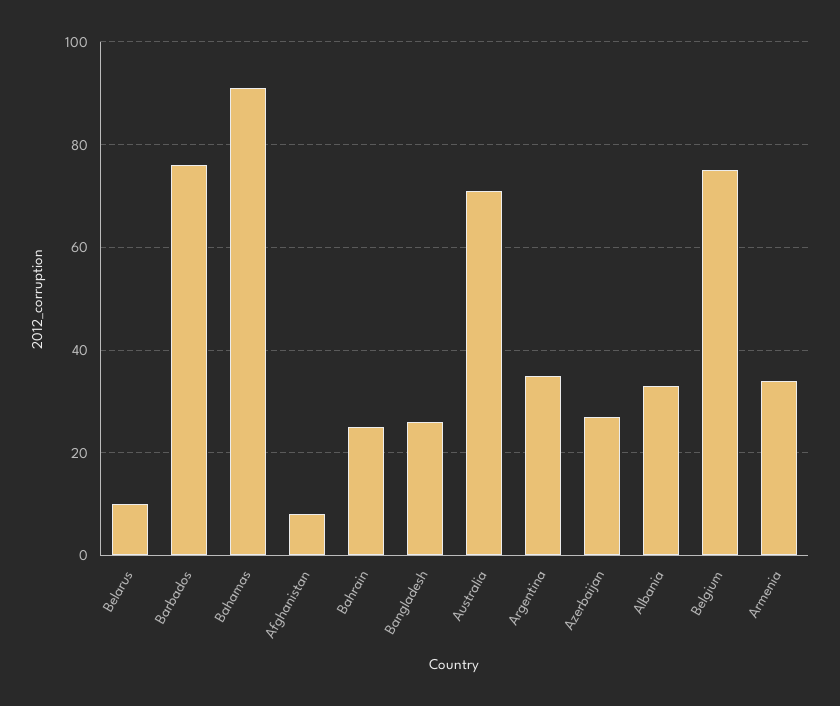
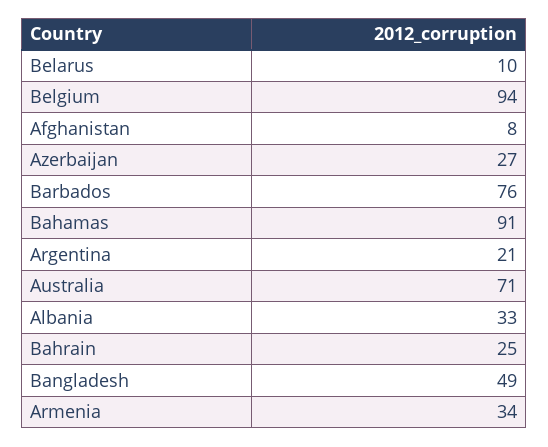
Bangladesh: 25 -> 49
Argentina: 35 -> 21
Belgium: 75 -> 94

